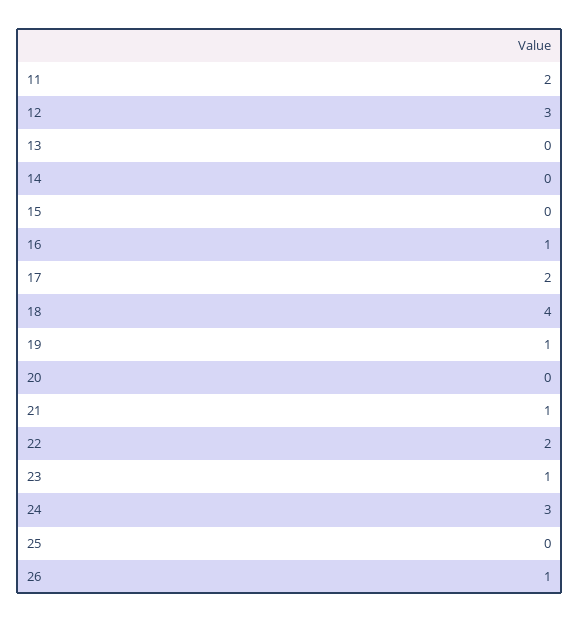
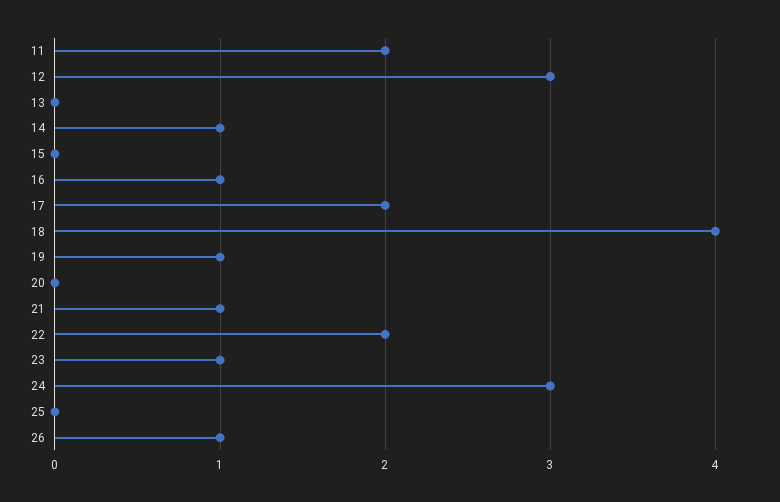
14: 0 -> 1

